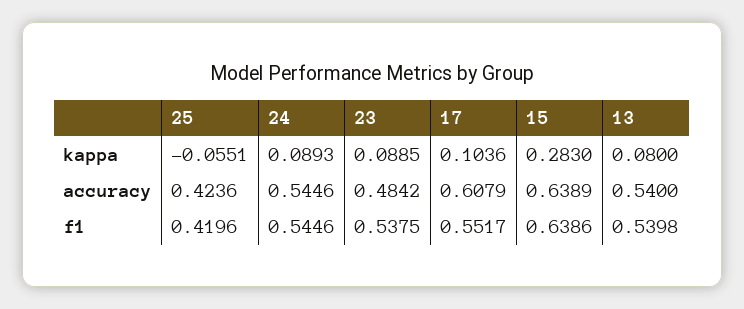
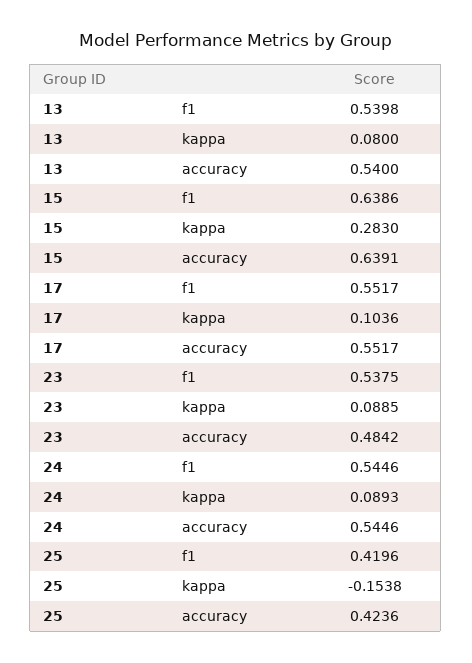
25, kappa: -0.0551 -> -0.1538
17, accuracy: 0.6079 -> 0.5517
15, accuracy: 0.6389 -> 0.6391

